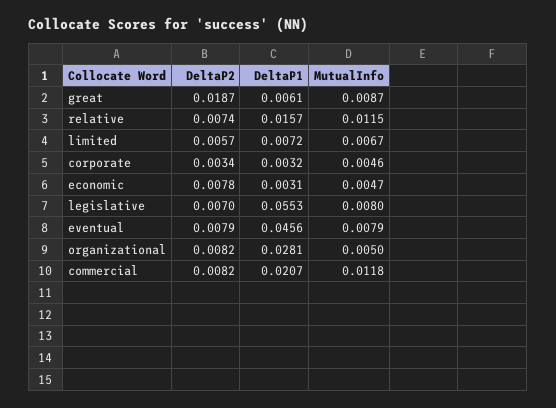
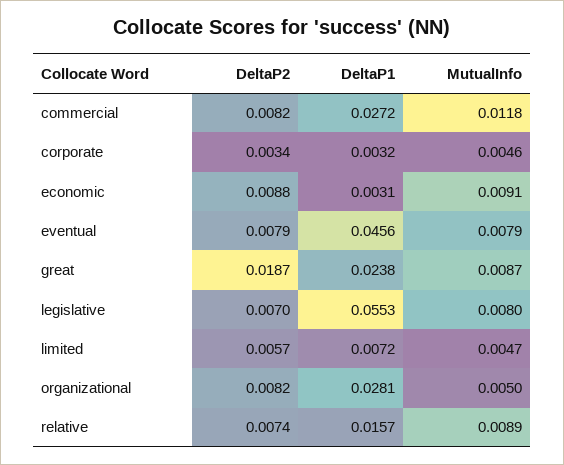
DeltaP1, great: 0.0061 -> 0.0238
MutualInfo, relative: 0.0115 -> 0.0089
MutualInfo, limited: 0.0067 -> 0.0047
DeltaP2, economic: 0.0078 -> 0.0088
MutualInfo, economic: 0.0047 -> 0.0091
DeltaP1, commercial: 0.0207 -> 0.0272

